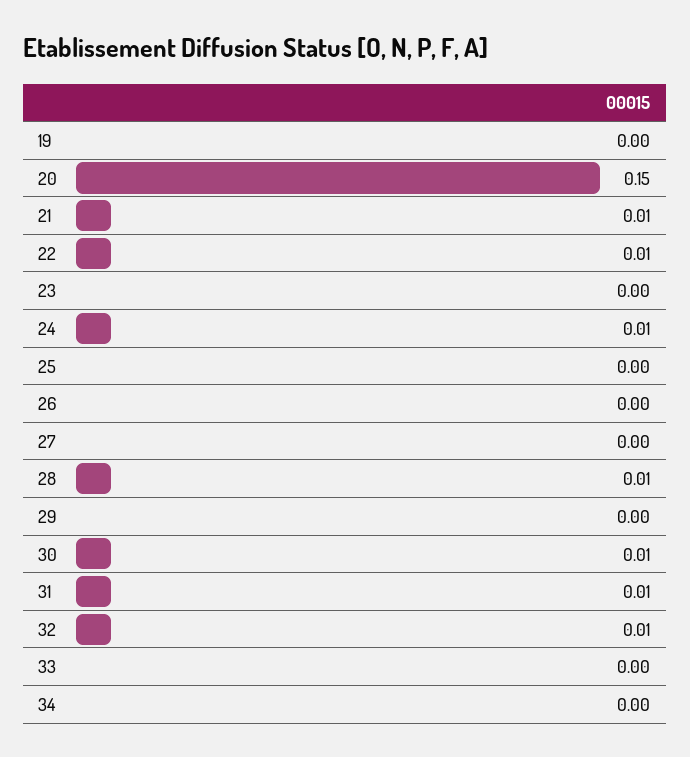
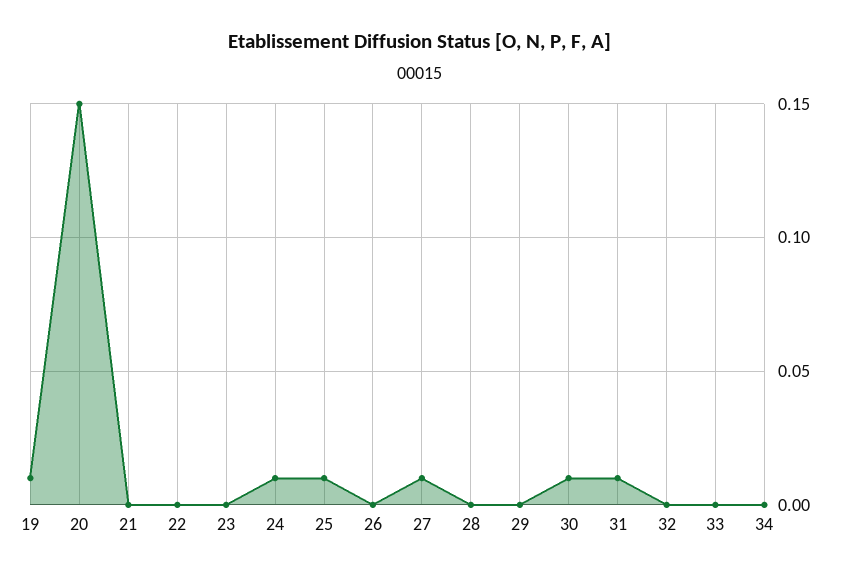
19: 0 -> 0.01
21: 0.01 -> 0
22: 0.01 -> 0
25: 0 -> 0.01
27: 0 -> 0.01
28: 0.01 -> 0
32: 0.01 -> 0

